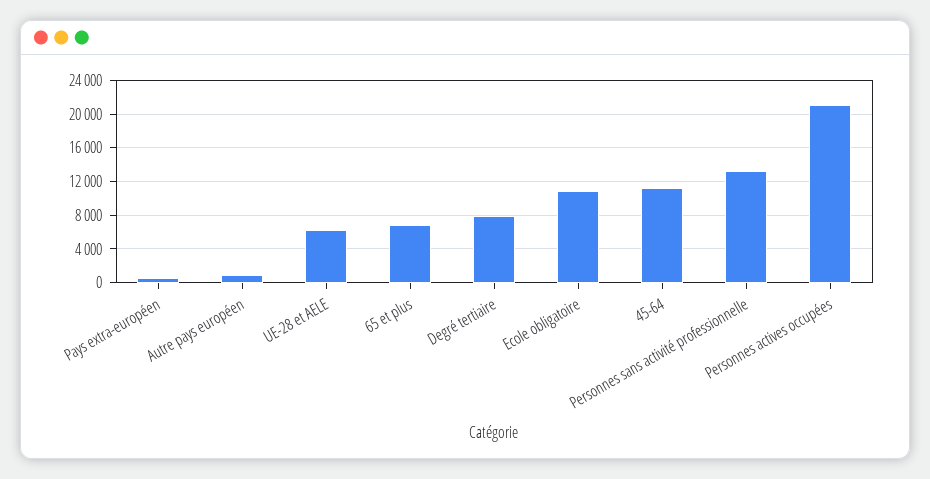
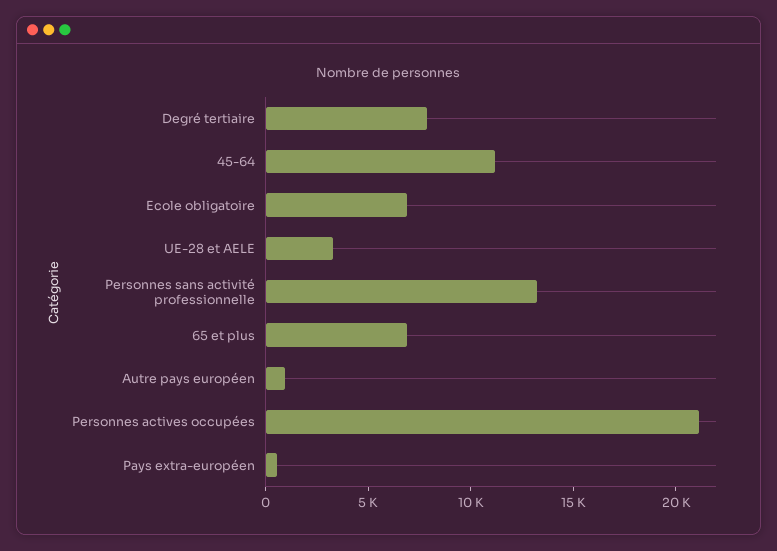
UE-28 et AELE: 6000 -> 3000
Ecole obligatoire: 11000 -> 7000

